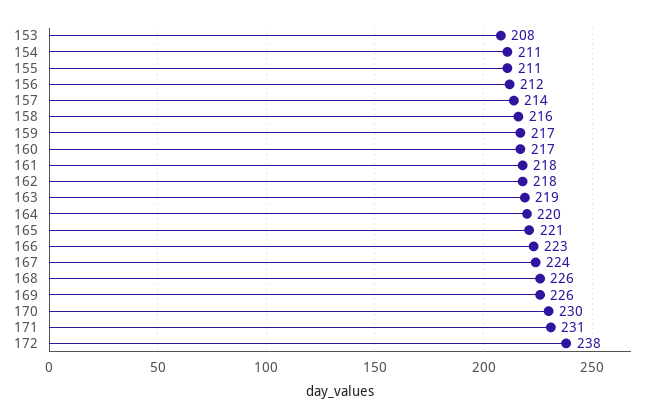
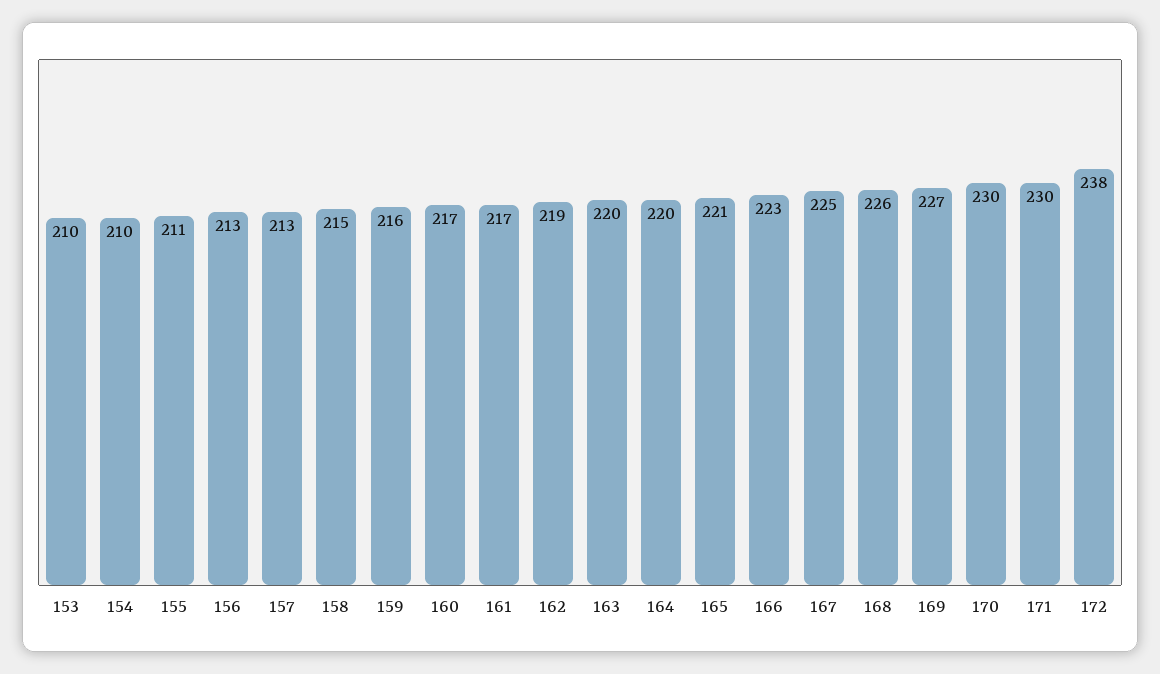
153: 208 -> 210
154: 211 -> 210
156: 212 -> 213
157: 214 -> 213
158: 216 -> 215
159: 217 -> 216
161: 218 -> 217
162: 218 -> 219
163: 219 -> 220
167: 224 -> 225
169: 226 -> 227
171: 231 -> 230

